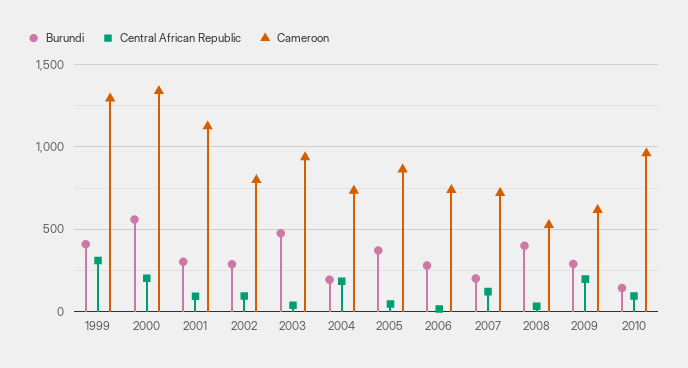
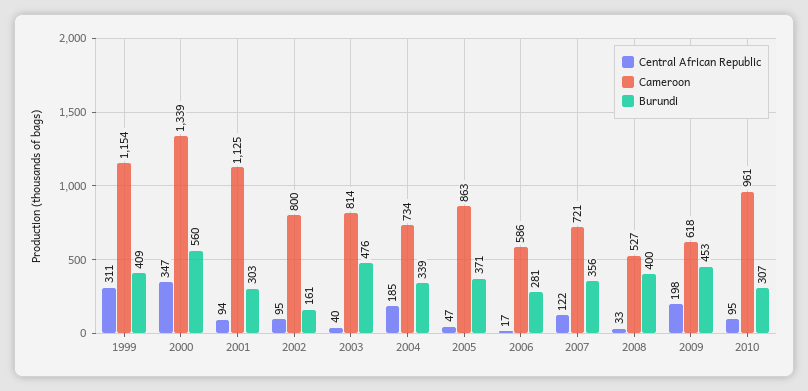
Cameroon, 1999: 1300 -> 1154
Central African Republic, 2000: 200 -> 347
Burundi, 2002: 300 -> 161
Cameroon, 2003: 950 -> 814
Burundi, 2004: 200 -> 339
Cameroon, 2006: 750 -> 586
Burundi, 2007: 200 -> 356
Burundi, 2009: 300 -> 453
Burundi, 2010: 150 -> 307

